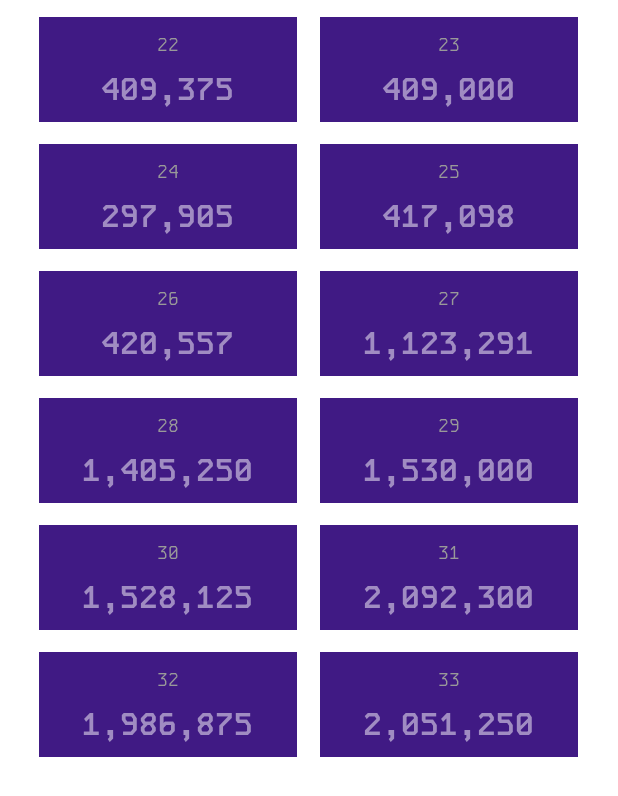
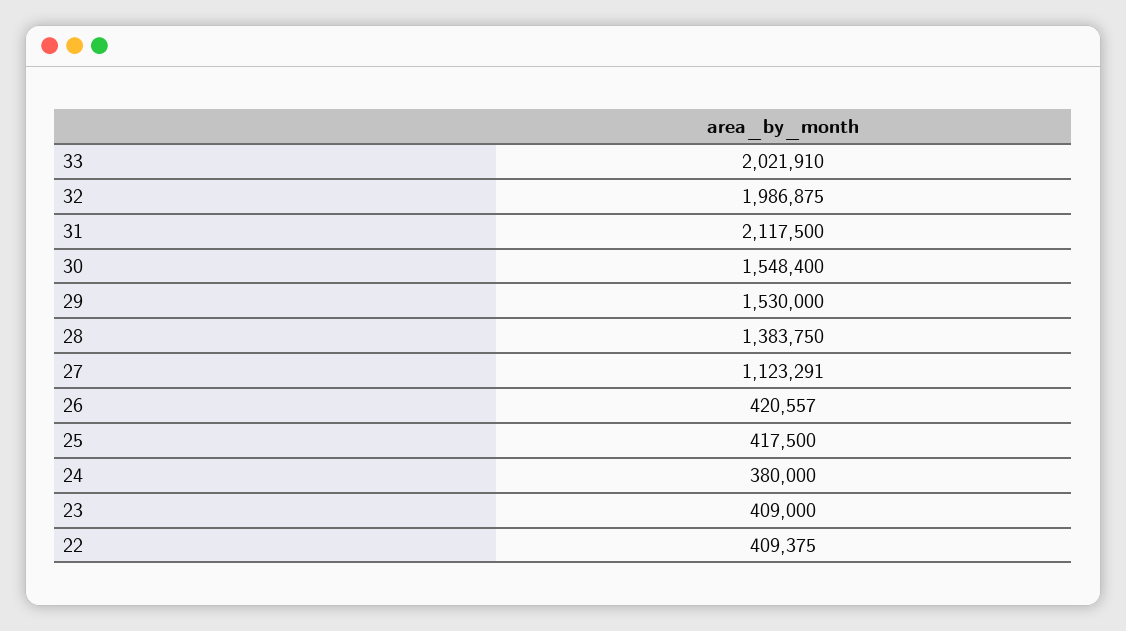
24: 297905 -> 380000
25: 417098 -> 417500
28: 1405250 -> 1383750
30: 1528125 -> 1548400
31: 2092300 -> 2117500
33: 2051250 -> 2021910

